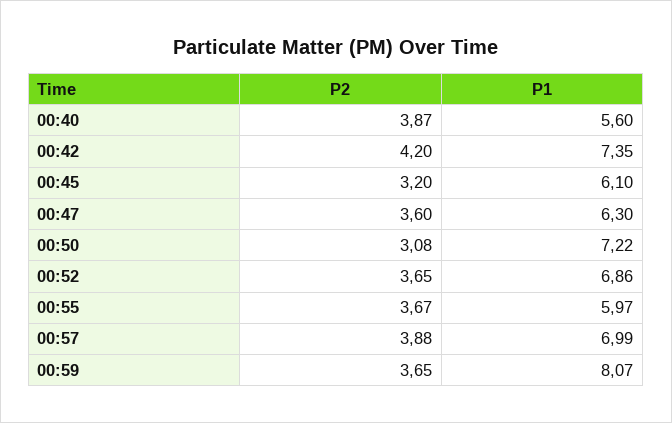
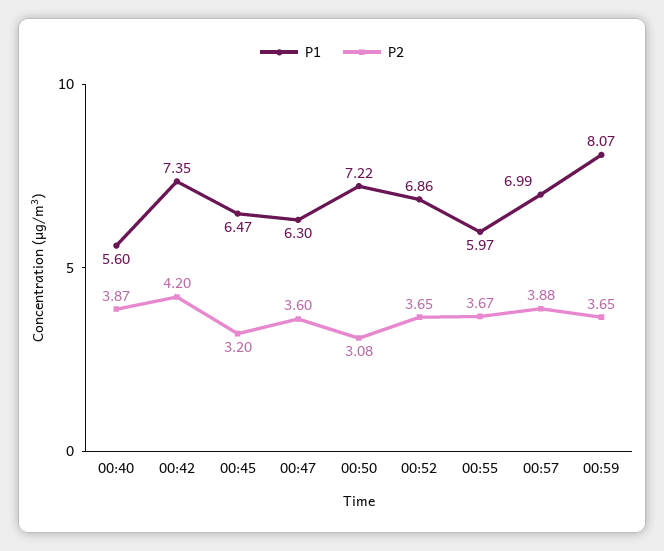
P1, 00:45: 6.1 -> 6.47

